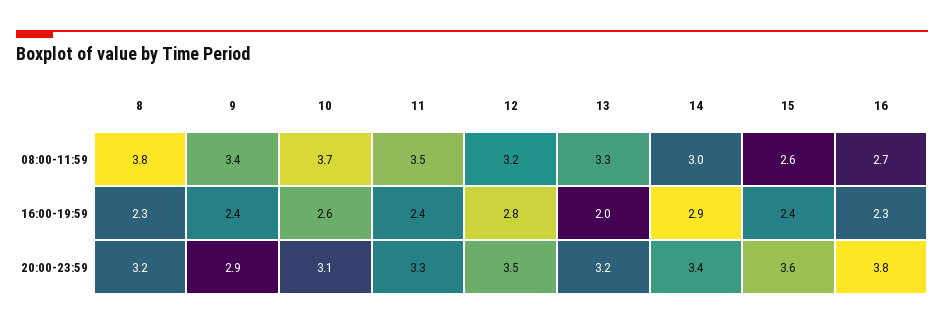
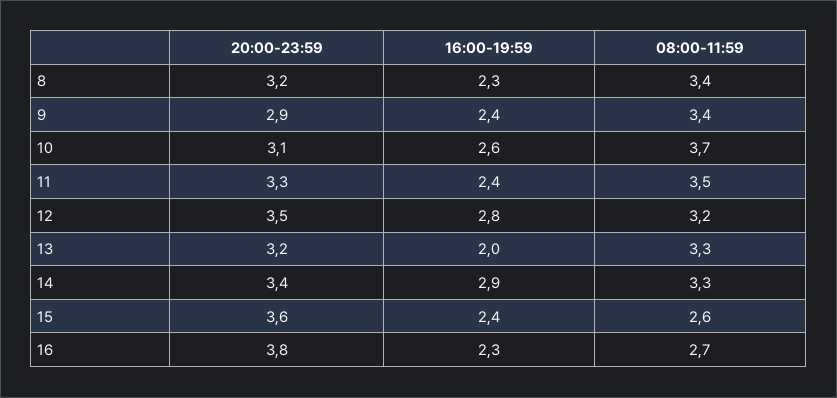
8, 08:00-11:59: 3.8 -> 3.4
14, 08:00-11:59: 3 -> 3.3

